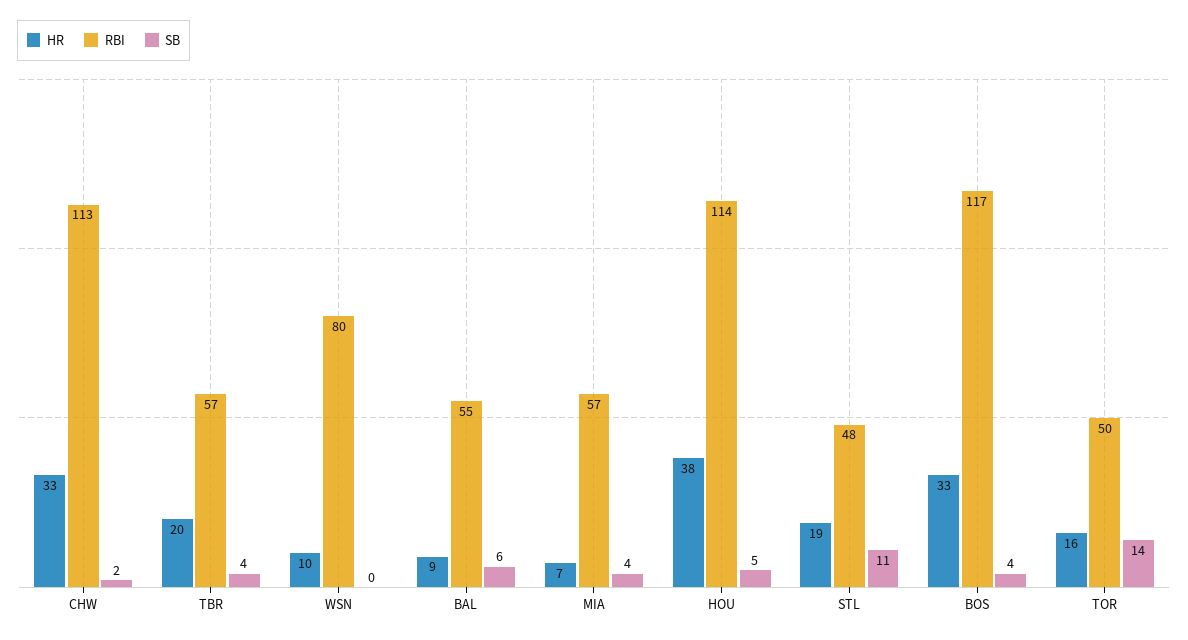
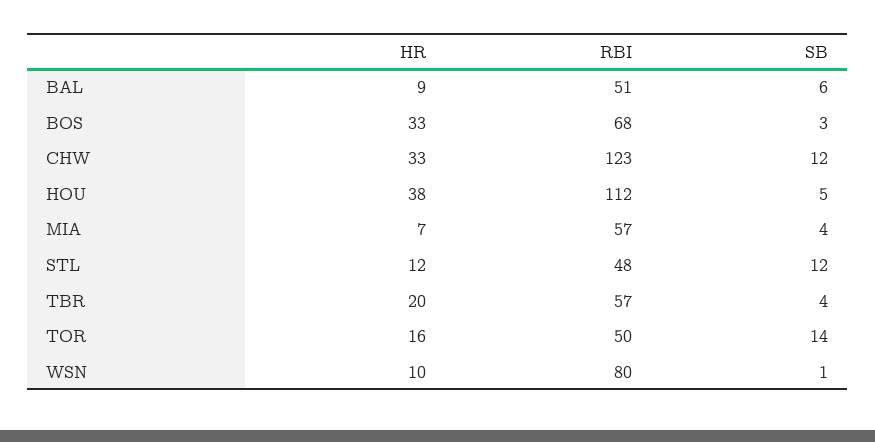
RBI, CHW: 113 -> 123
SB, CHW: 2 -> 12
SB, WSN: 0 -> 1
RBI, BAL: 55 -> 51
RBI, HOU: 114 -> 112
HR, STL: 19 -> 12
SB, STL: 11 -> 12
RBI, BOS: 117 -> 68
SB, BOS: 4 -> 3

